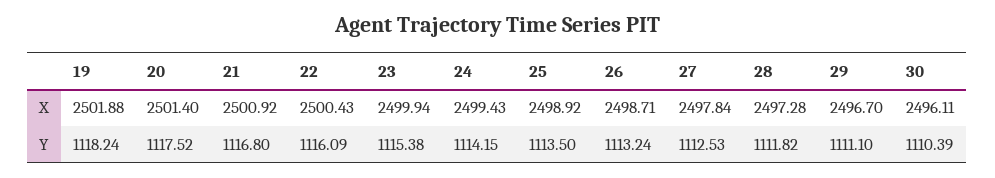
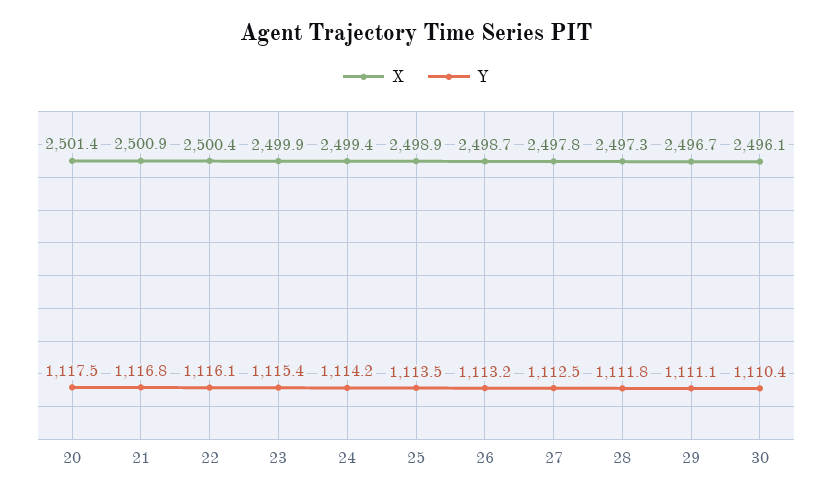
X, 19: 2501.88 -> none
Y, 19: 1118.24 -> none

